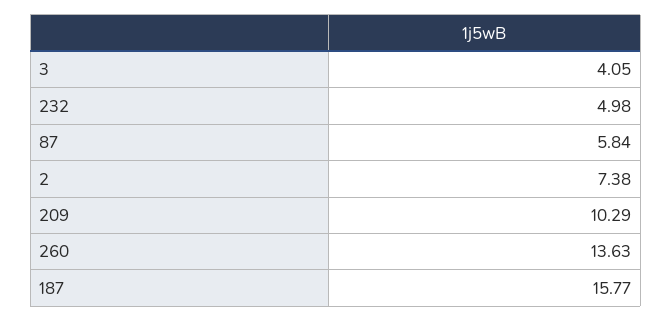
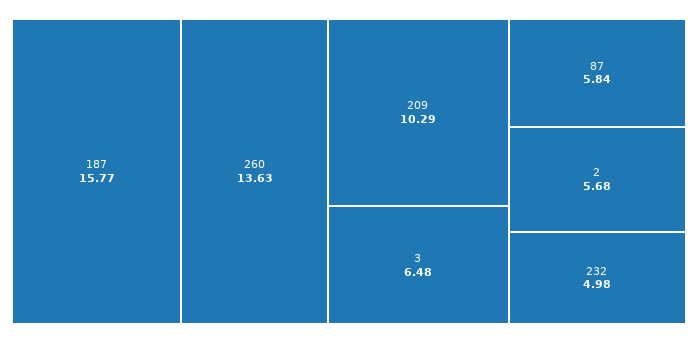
3: 4.05 -> 6.48
2: 7.38 -> 5.68

